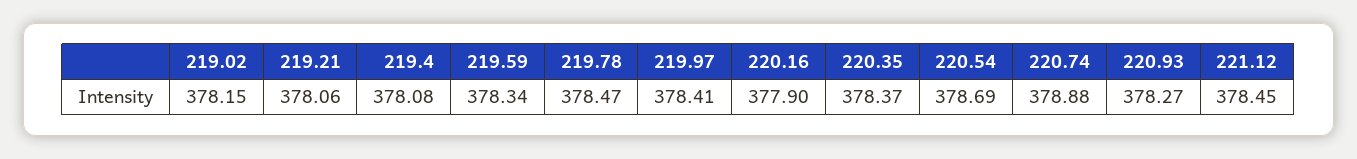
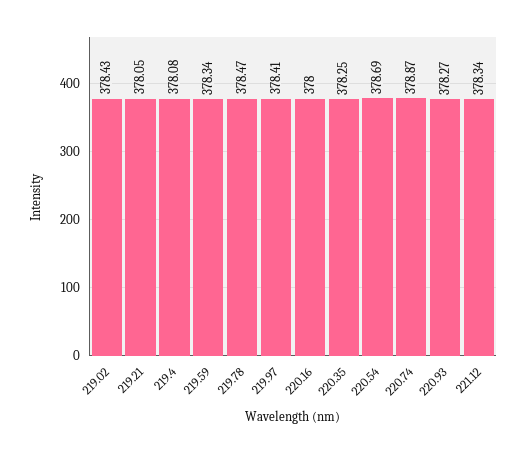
219.02: 378.15 -> 378.43
219.21: 378.06 -> 378.05
220.16: 377.9 -> 378
220.35: 378.37 -> 378.25
220.74: 378.88 -> 378.87
221.12: 378.45 -> 378.34

